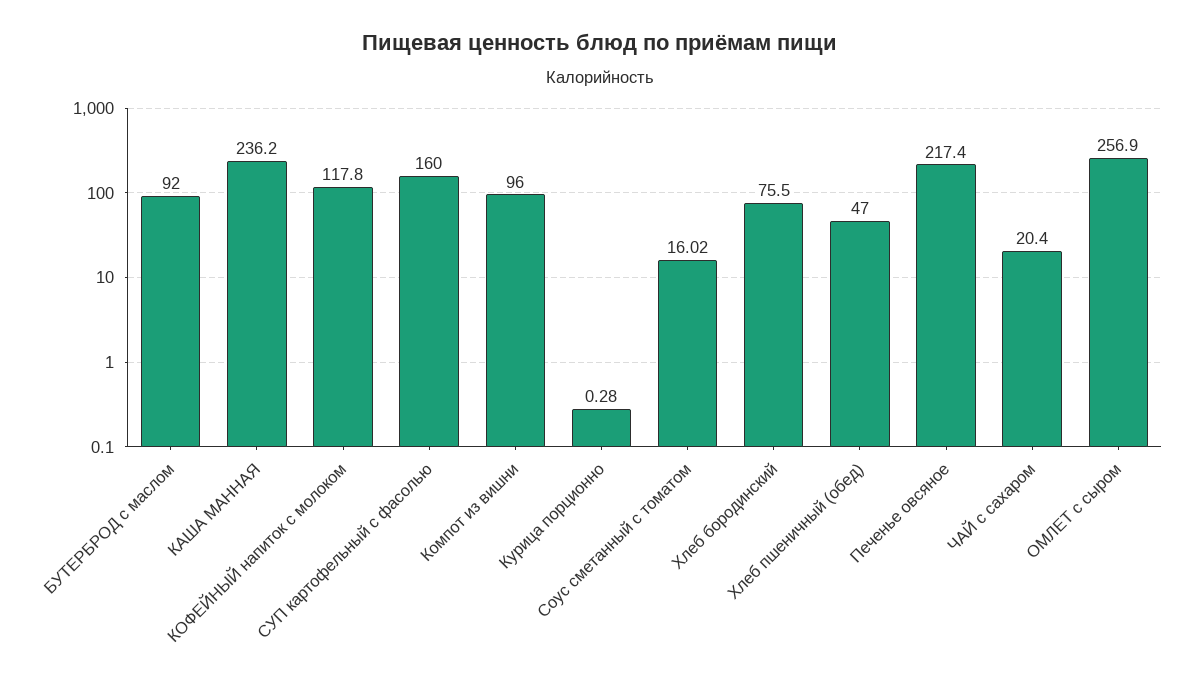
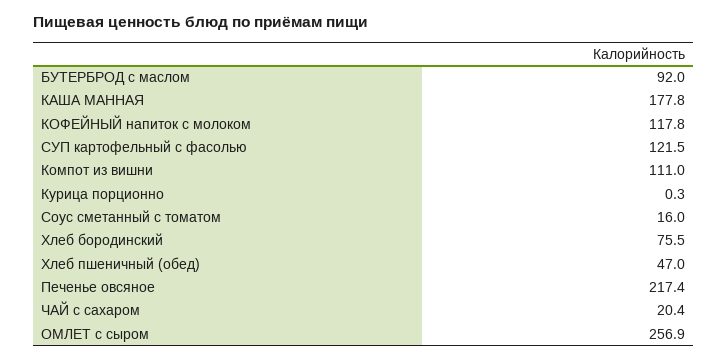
КАША МАННАЯ: 236.2 -> 177.8
СУП картофельный с фасолью: 160 -> 121.5
Компот из вишни: 96 -> 111

